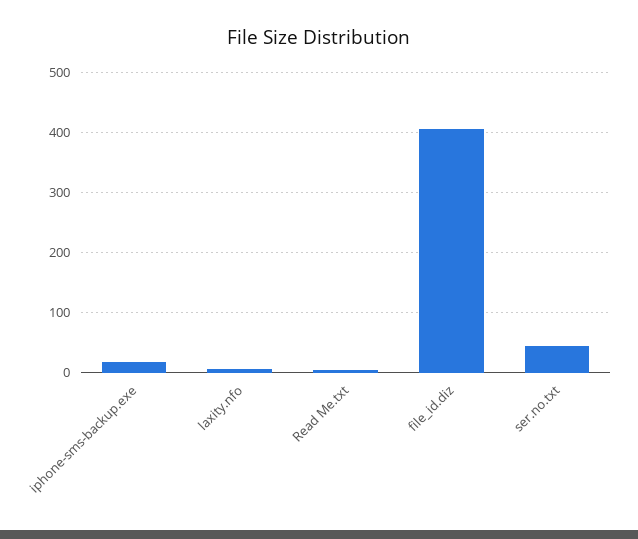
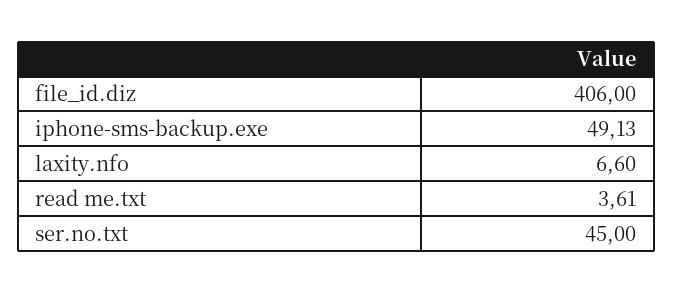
iphone-sms-backup.exe: 20 -> 49.13

